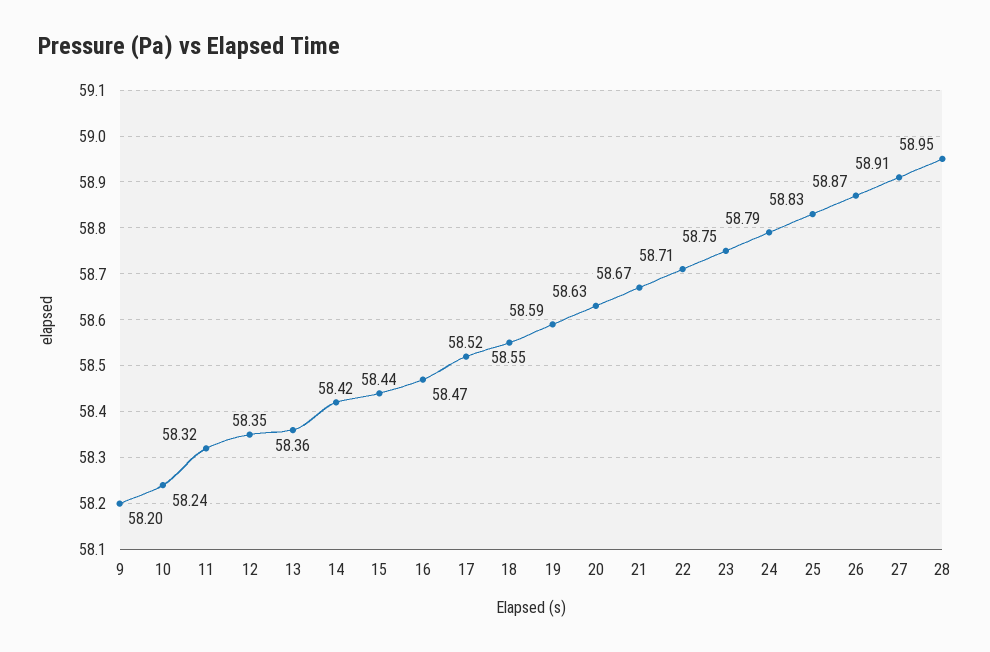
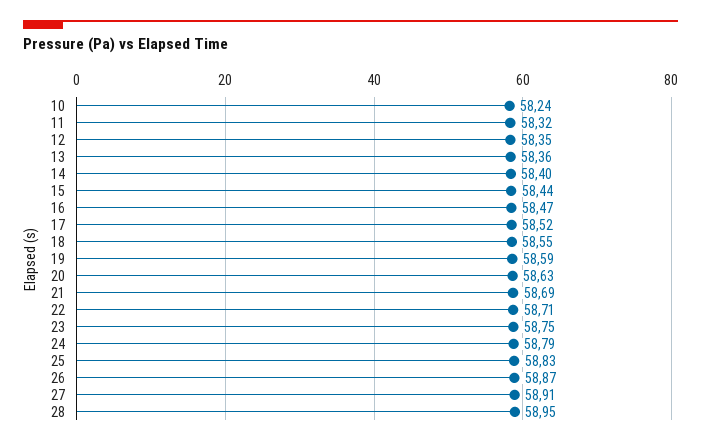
9: 58.2 -> none
14: 58.42 -> 58.4
21: 58.67 -> 58.69

